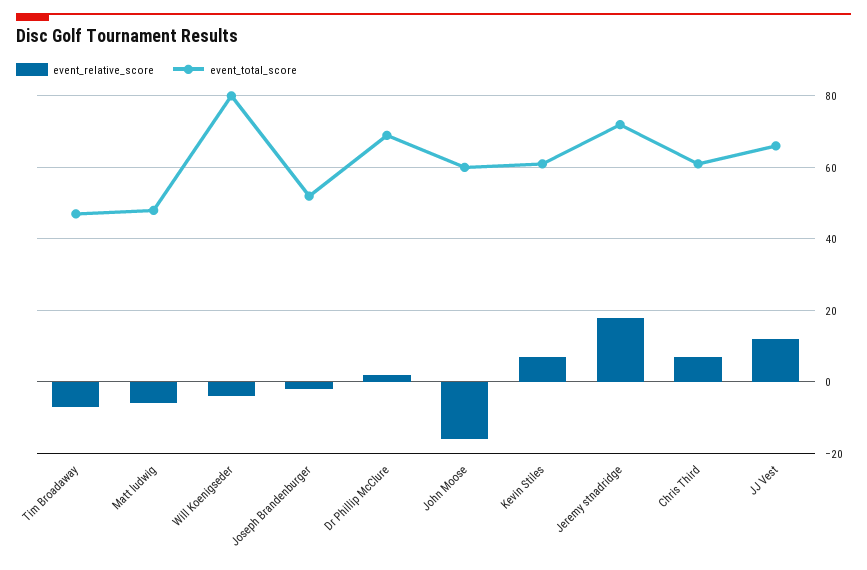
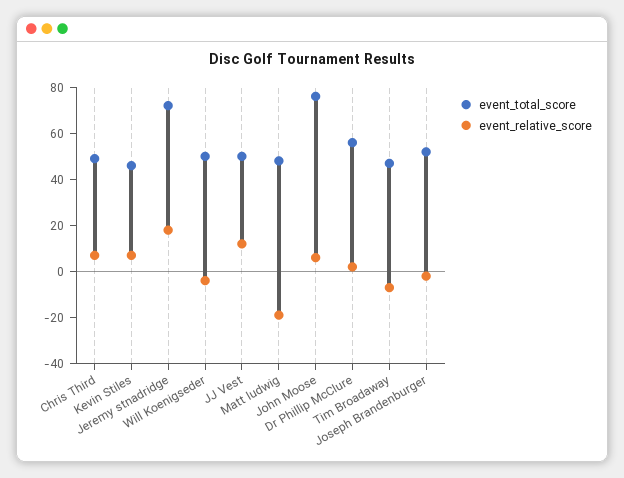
event_relative_score, Matt ludwig: -5 -> -20
event_total_score, Will Koenigseder: 80 -> 50
event_total_score, Dr Phillip McClure: 70 -> 55
event_relative_score, John Moose: -15 -> 5
event_total_score, John Moose: 60 -> 75
event_total_score, Kevin Stiles: 60 -> 45
event_total_score, Chris Third: 60 -> 50
event_total_score, JJ Vest: 65 -> 50

